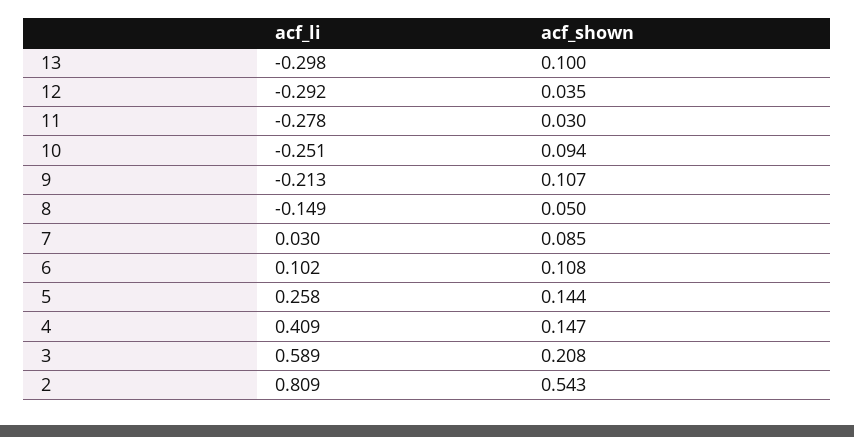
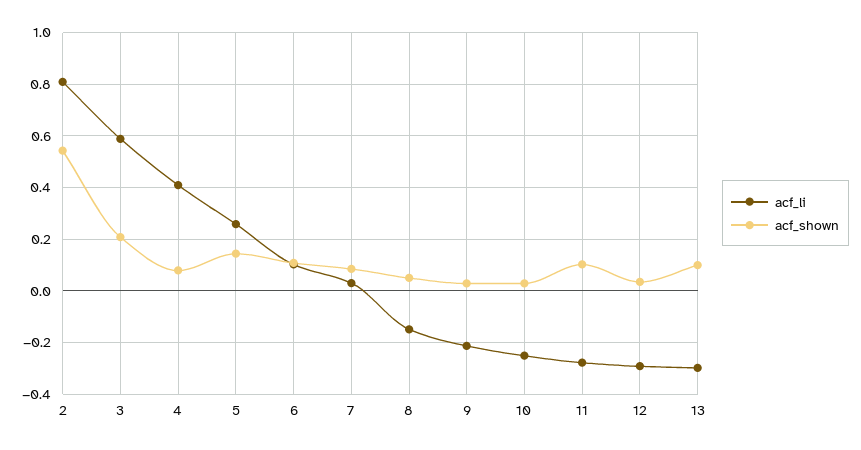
acf_shown, 11: 0.03 -> 0.1
acf_shown, 10: 0.094 -> 0.025
acf_shown, 9: 0.107 -> 0.025
acf_shown, 4: 0.147 -> 0.075

